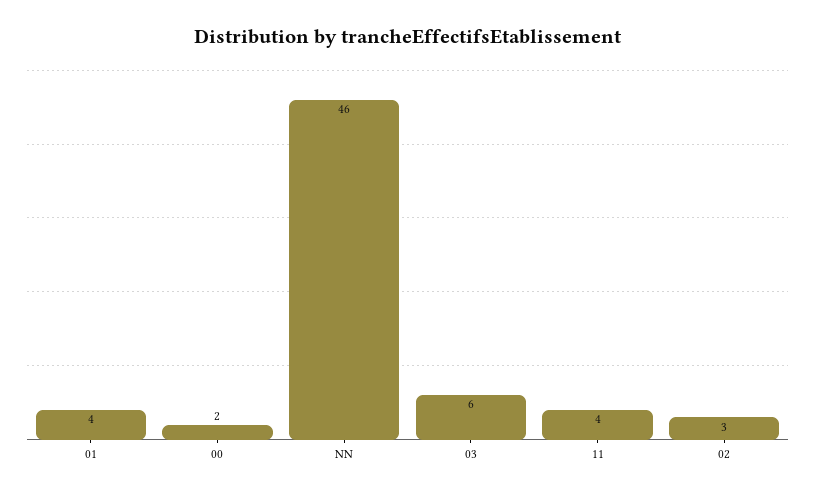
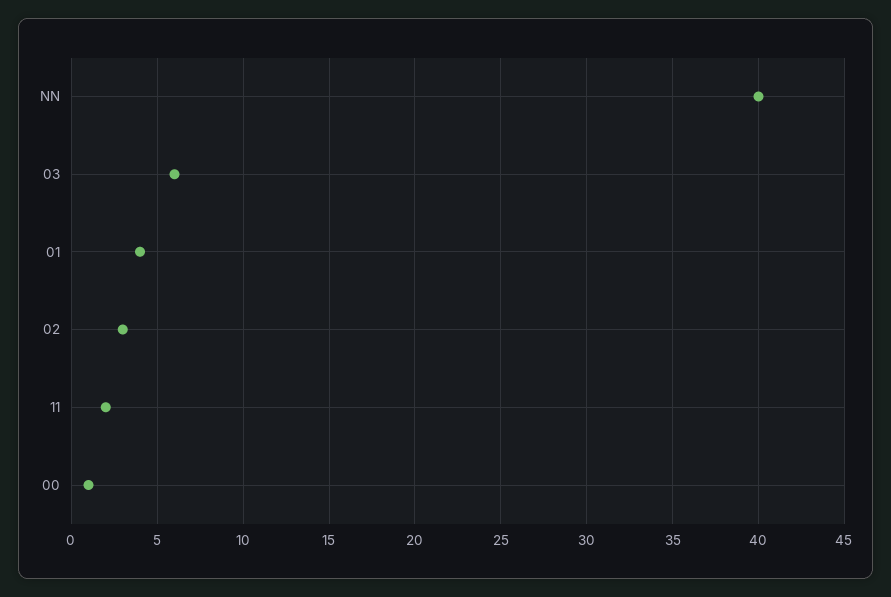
00: 2 -> 1
NN: 46 -> 40
11: 4 -> 2

